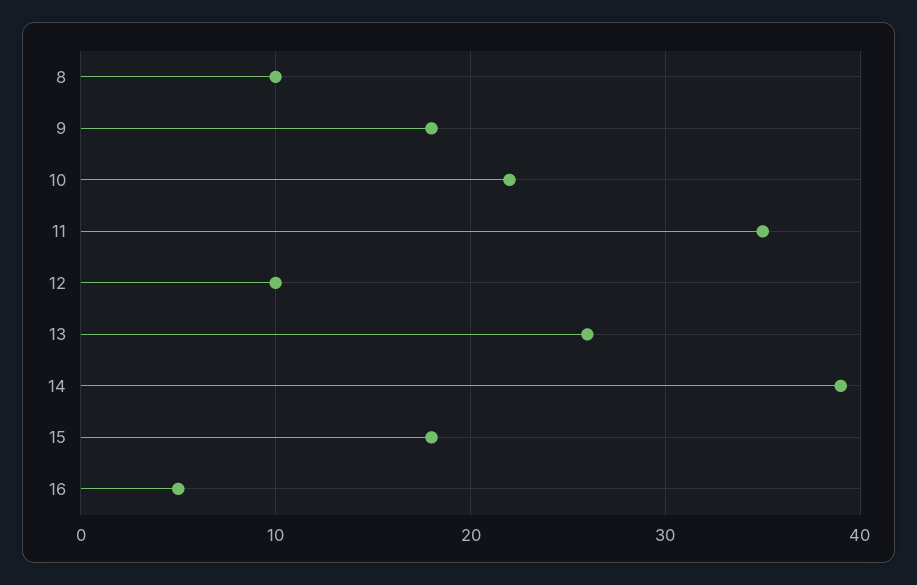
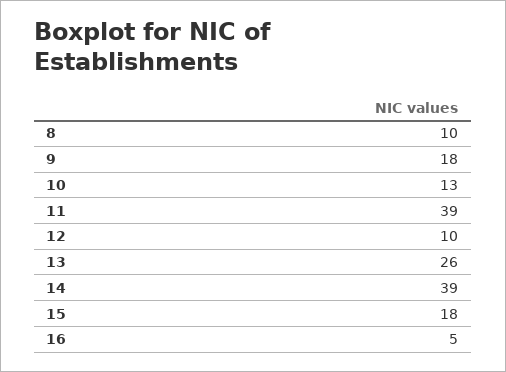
10: 22 -> 13
11: 35 -> 39

